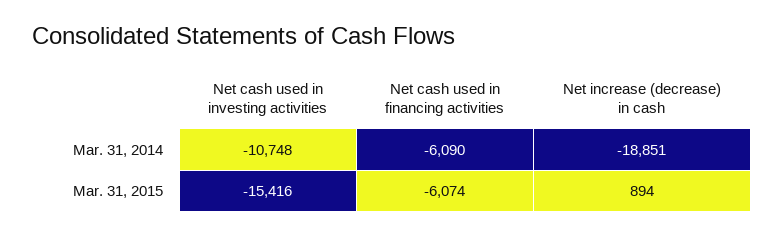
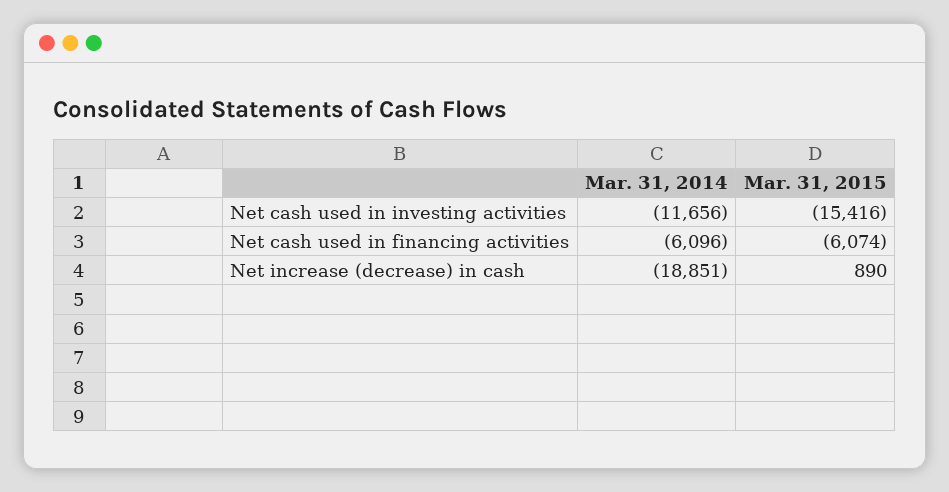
Net cash used in investing activities, Mar. 31, 2014: -10748 -> -11656
Net cash used in financing activities, Mar. 31, 2014: -6090 -> -6096
Net increase (decrease) in cash, Mar. 31, 2015: 894 -> 890

